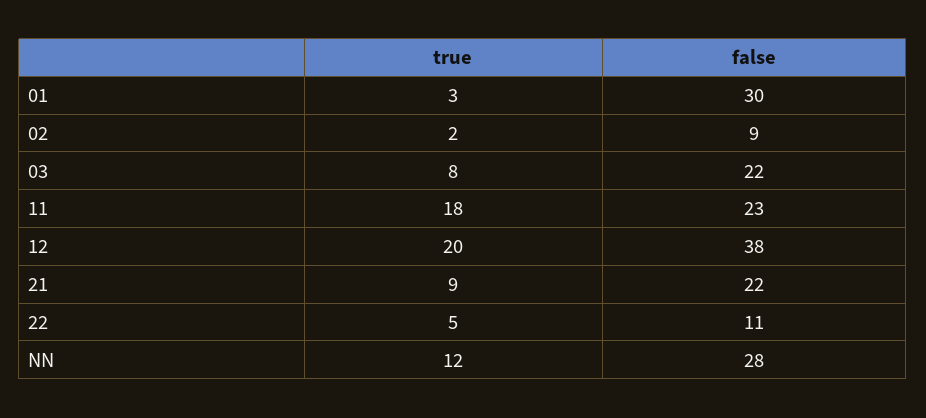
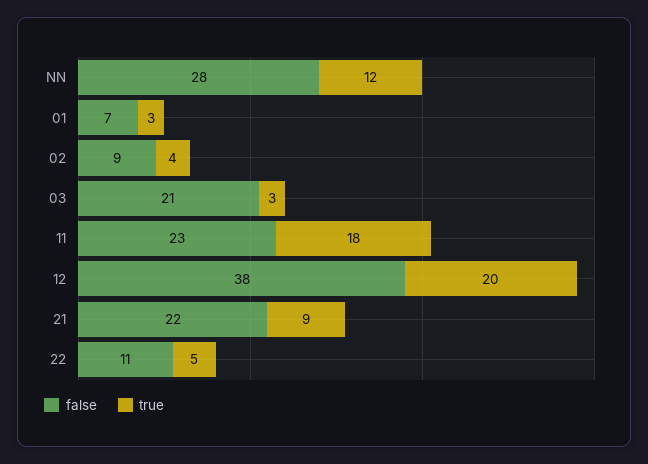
false, 01: 30 -> 7
true, 02: 2 -> 4
true, 03: 8 -> 3
false, 03: 22 -> 21

